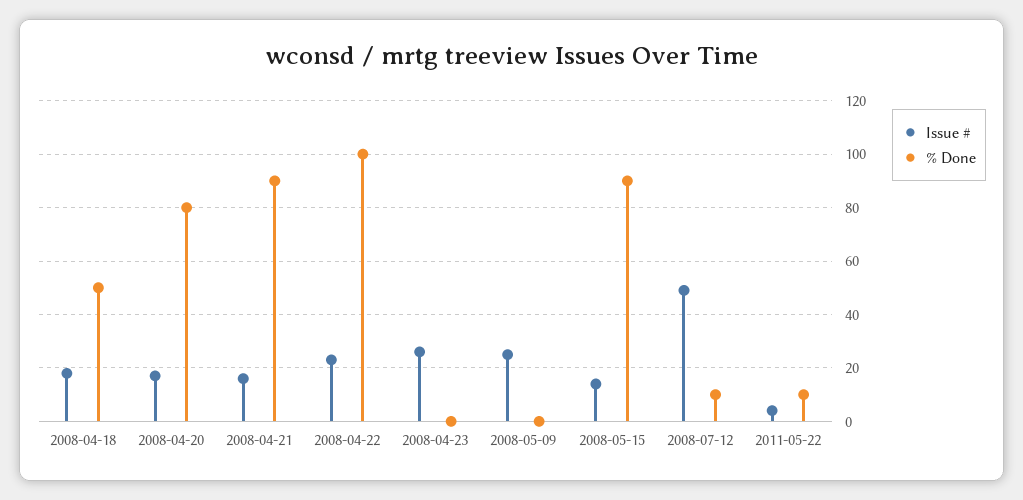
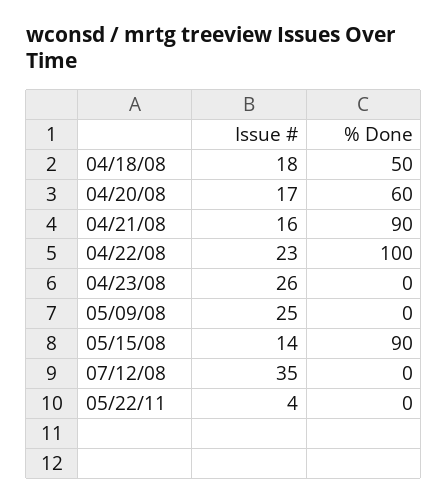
% Done, 2008-04-20: 80 -> 60
Issue #, 2008-07-12: 50 -> 35
% Done, 2008-07-12: 10 -> 0
% Done, 2011-05-22: 10 -> 0

